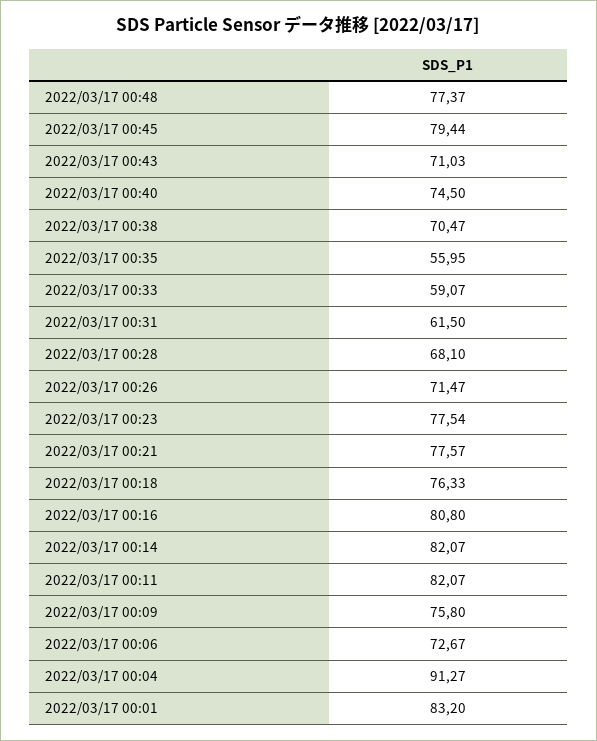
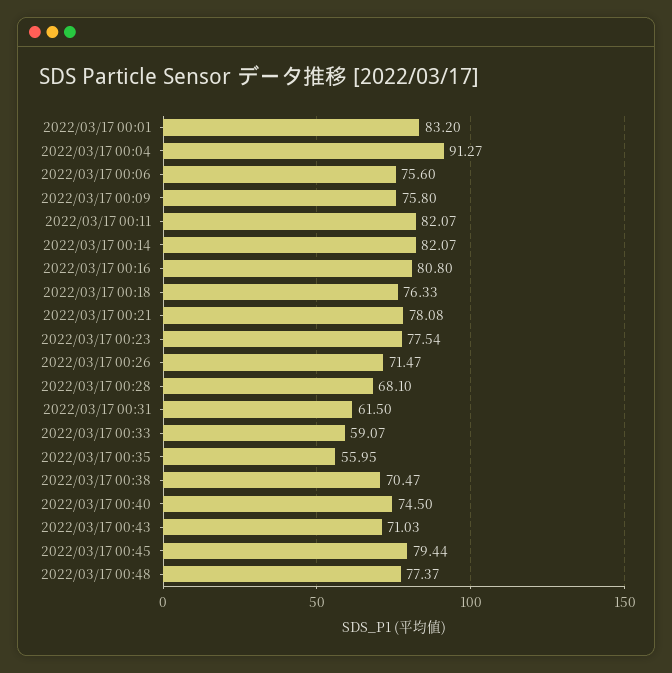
2022/03/17 00:21: 77.57 -> 78.08
2022/03/17 00:06: 72.67 -> 75.6

